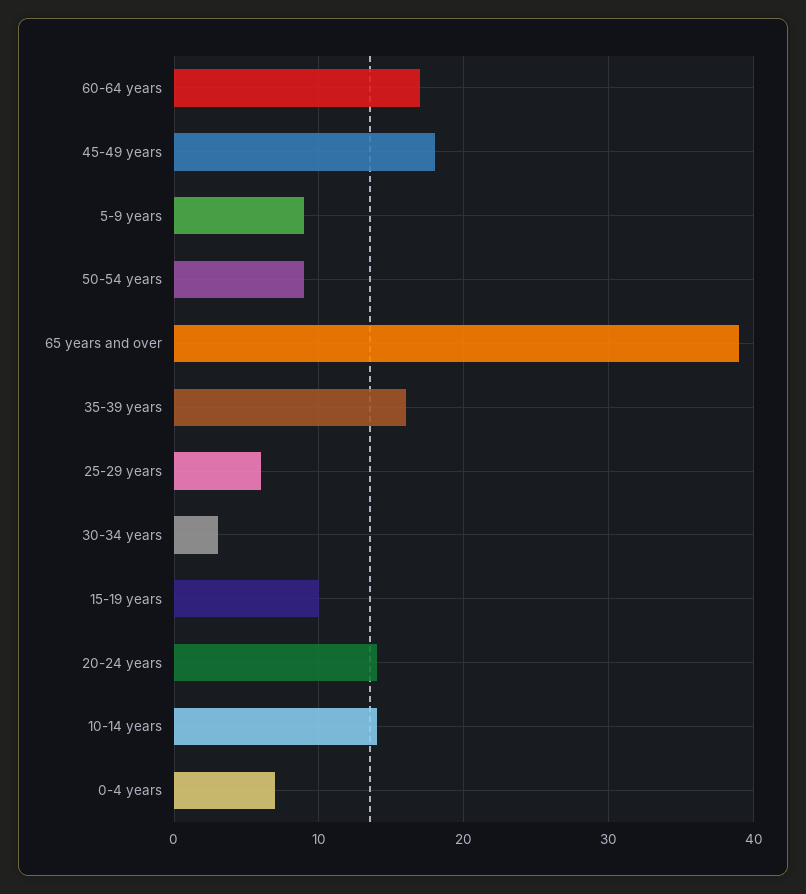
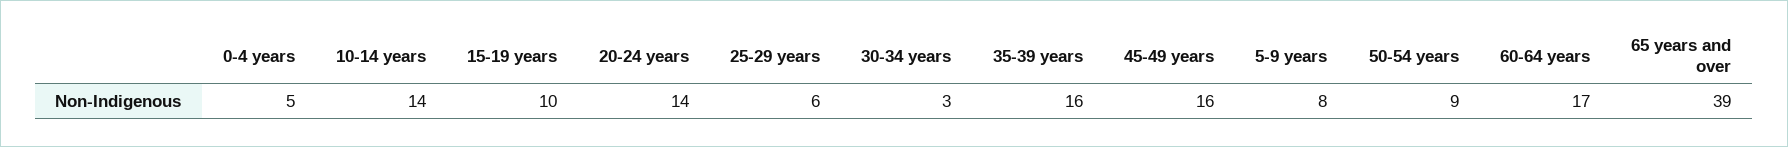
45-49 years: 18 -> 16
5-9 years: 9 -> 8
0-4 years: 7 -> 5

